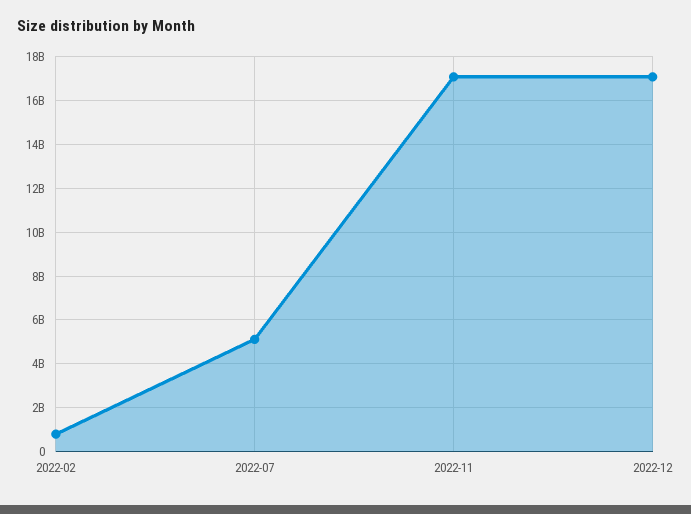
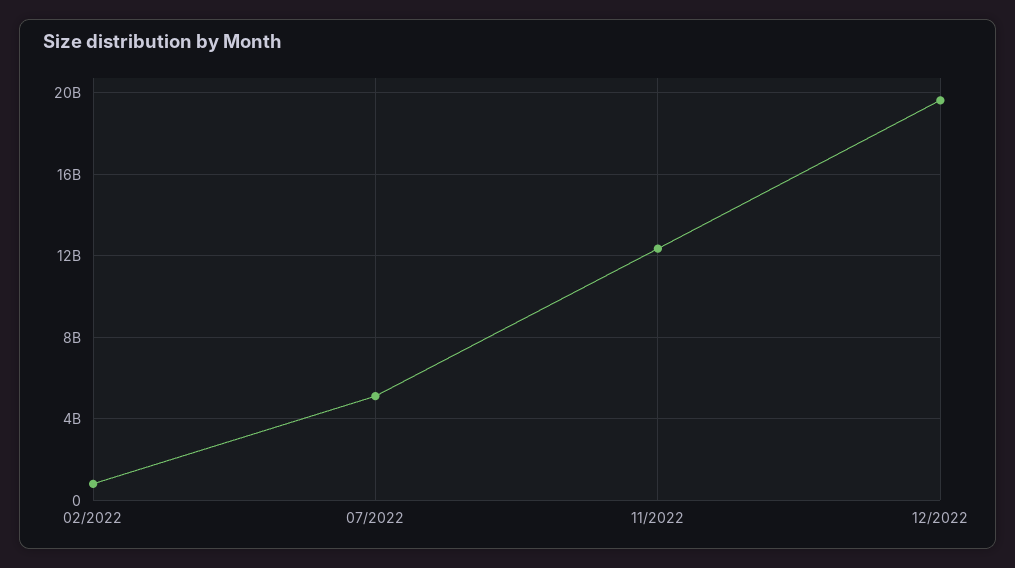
2022-11: 17000000000 -> 12500000000
2022-12: 17000000000 -> 19500000000

